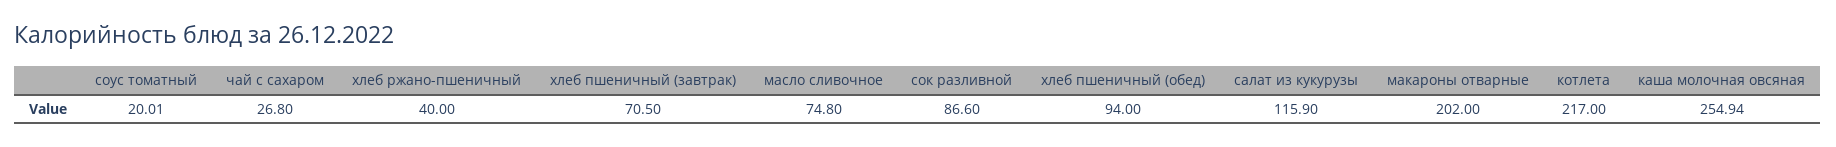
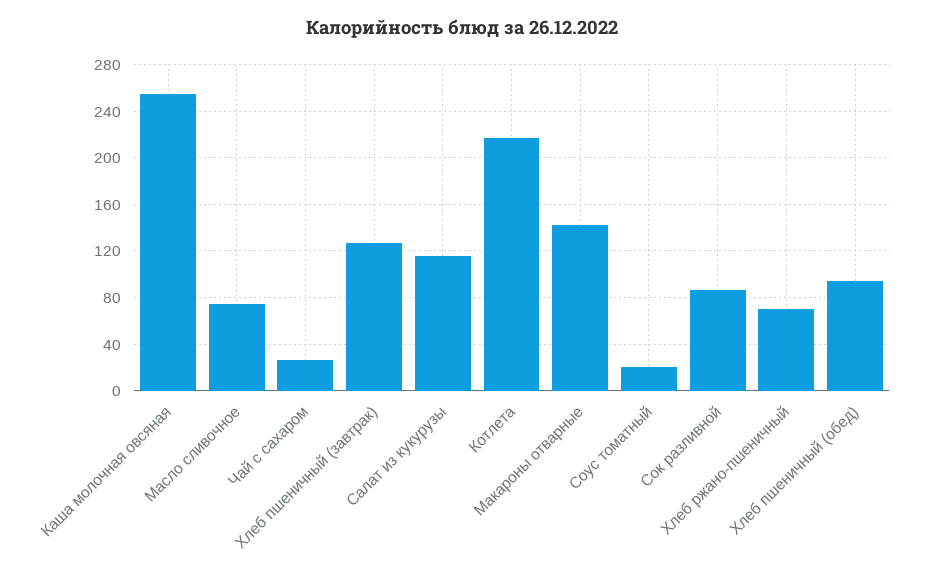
хлеб ржано-пшеничный: 40 -> 70
хлеб пшеничный (завтрак): 70.5 -> 130
макароны отварные: 202 -> 140

